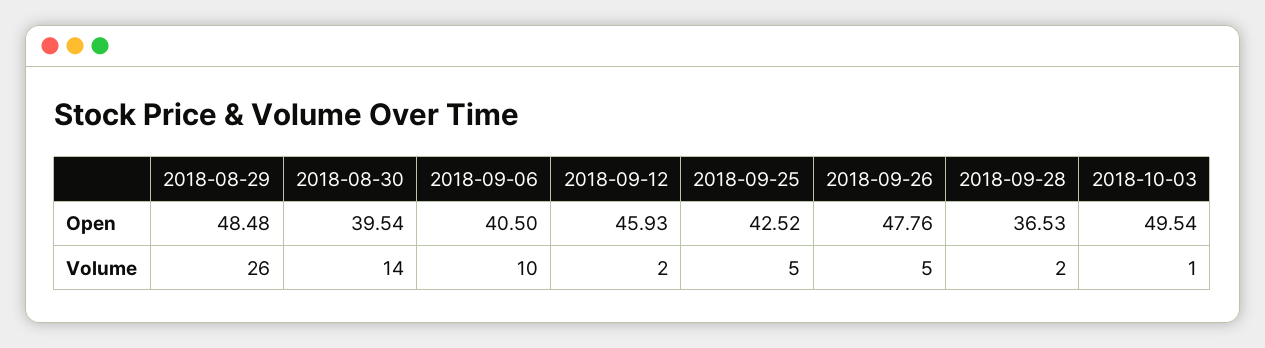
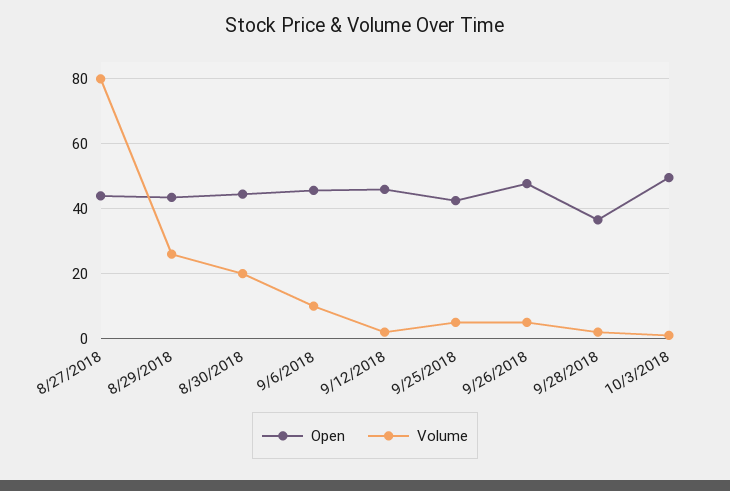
Open, 2018-08-29: 48.48 -> 44
Open, 2018-08-30: 39.54 -> 44
Open, 2018-09-06: 40.5 -> 46
Volume, 2018-08-30: 14 -> 20
Open, 8/27/2018: none -> 44
Volume, 8/27/2018: none -> 80

